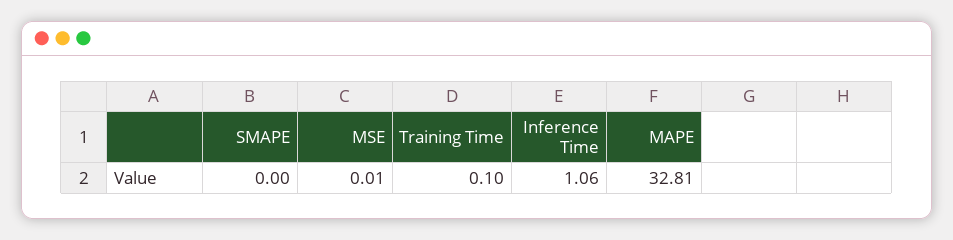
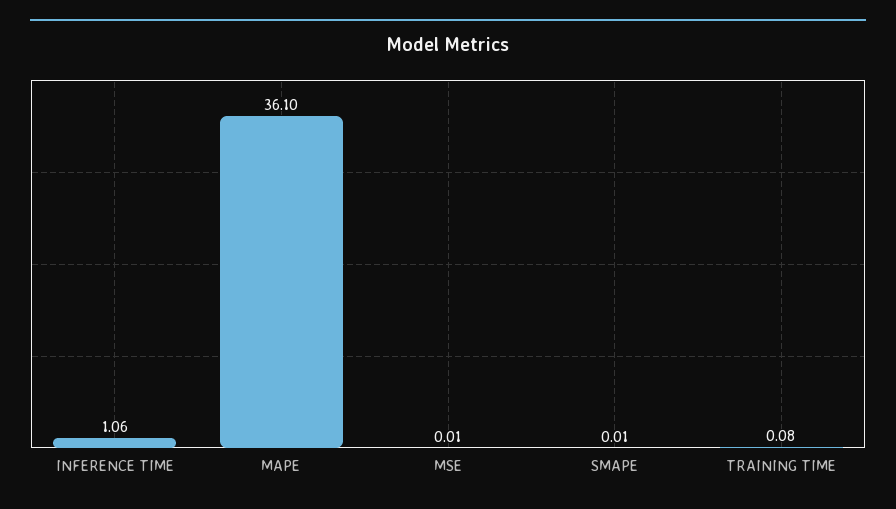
SMAPE: 0 -> 0.01
Training Time: 0.1 -> 0.08
MAPE: 32.81 -> 36.1

